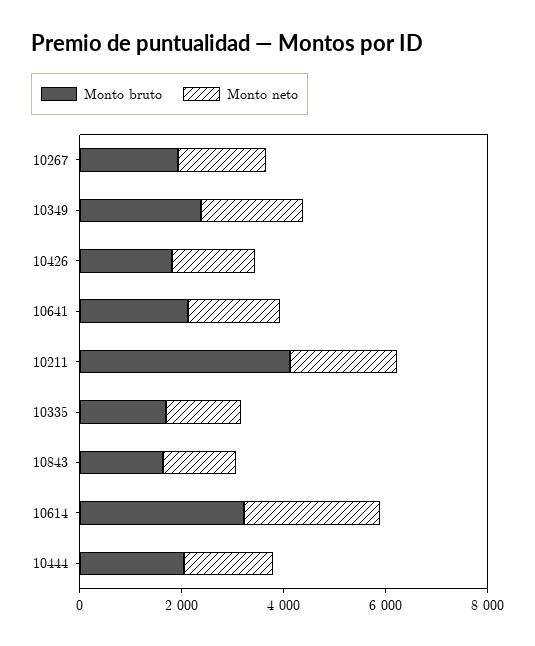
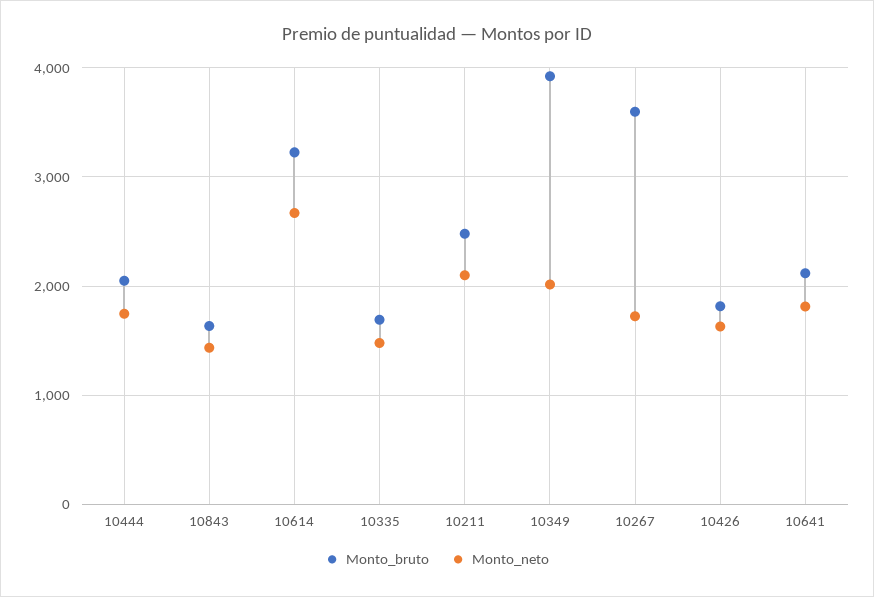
Monto bruto, 10267: 2000 -> 3600
Monto bruto, 10349: 2500 -> 3900
Monto bruto, 10211: 4000 -> 2500

